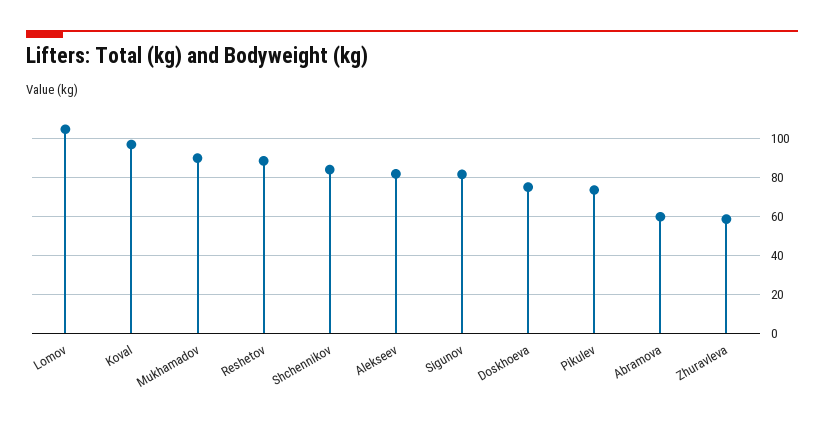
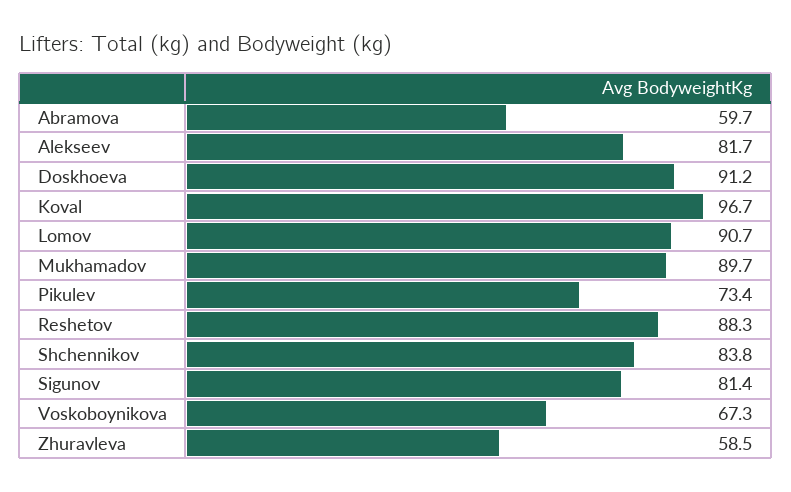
Lomov: 105 -> 90.7
Doskhoeva: 75 -> 91.2
Voskoboynikova: none -> 67.3

